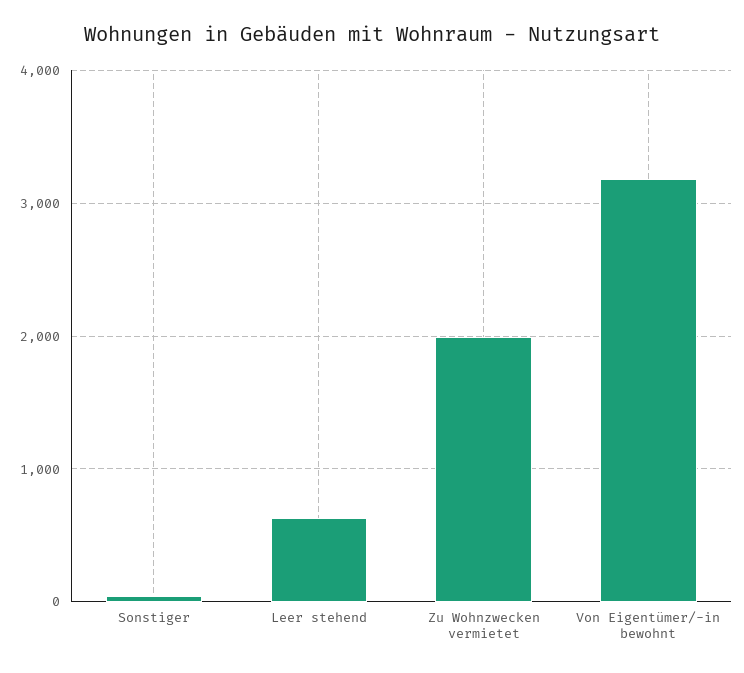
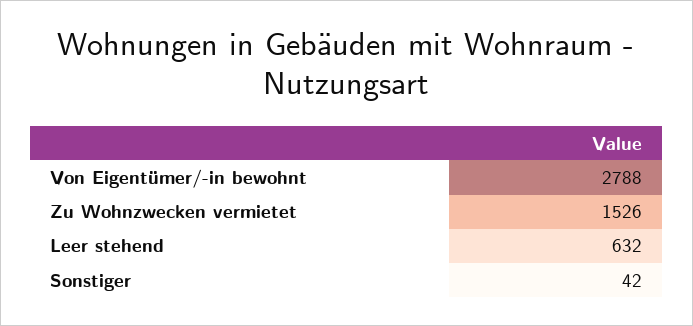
Zu Wohnzwecken vermietet: 2000 -> 1526
Von Eigentümer/-in bewohnt: 3200 -> 2788

